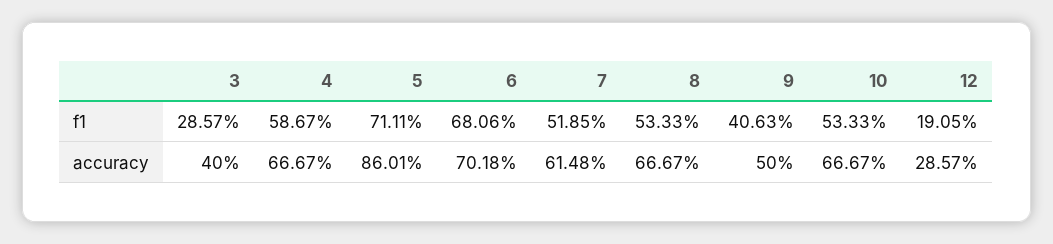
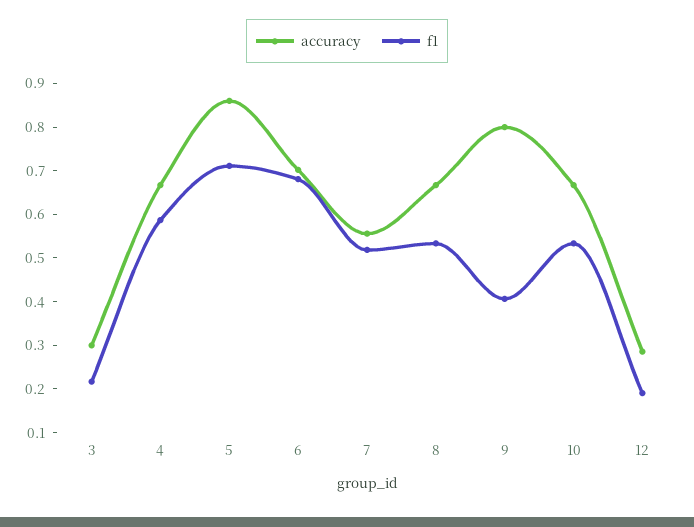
f1, 3: 0.2857 -> 0.22
accuracy, 3: 0.4 -> 0.3
accuracy, 7: 0.6148 -> 0.56
accuracy, 9: 0.5 -> 0.8

